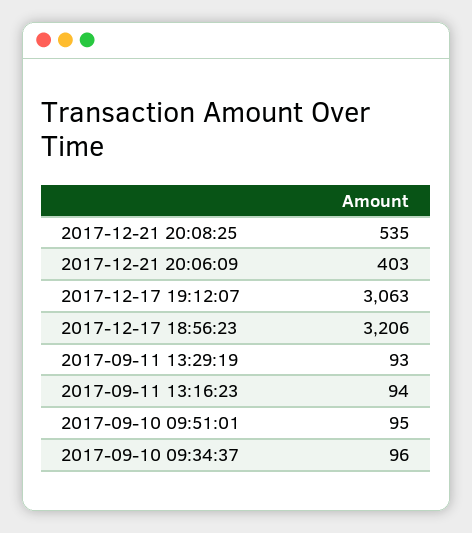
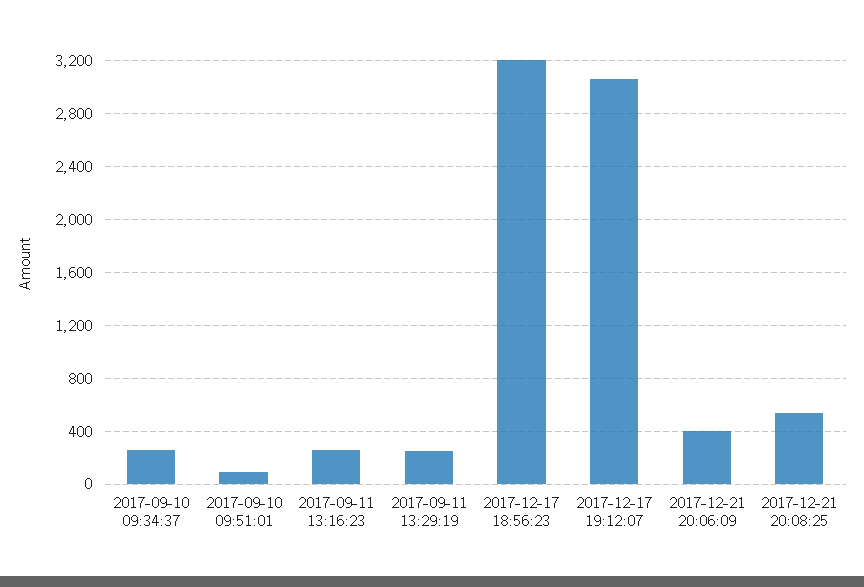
2017-09-11 13:29:19: 93 -> 250
2017-09-11 13:16:23: 94 -> 250
2017-09-10 09:34:37: 96 -> 250

